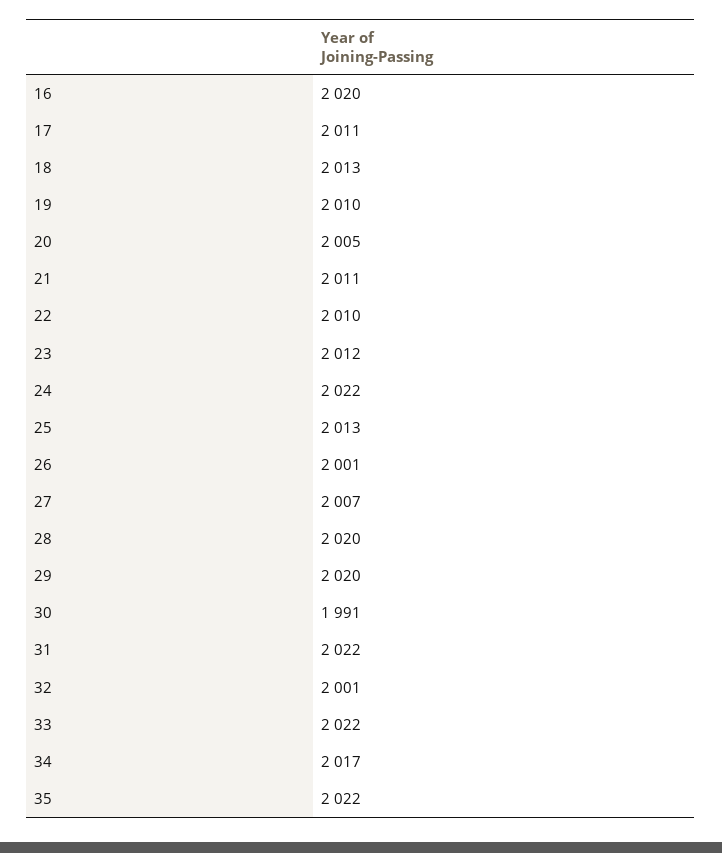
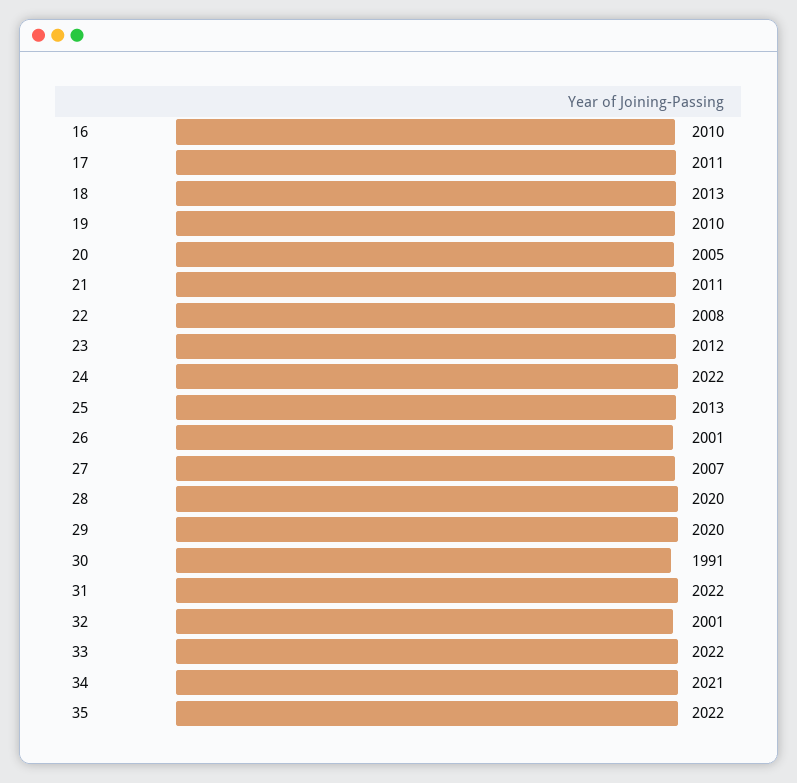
16: 2020 -> 2010
22: 2010 -> 2008
34: 2017 -> 2021

